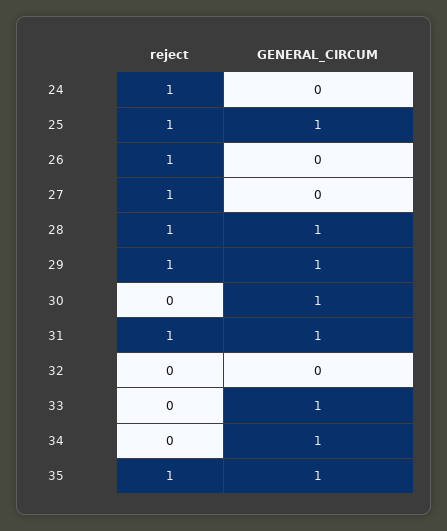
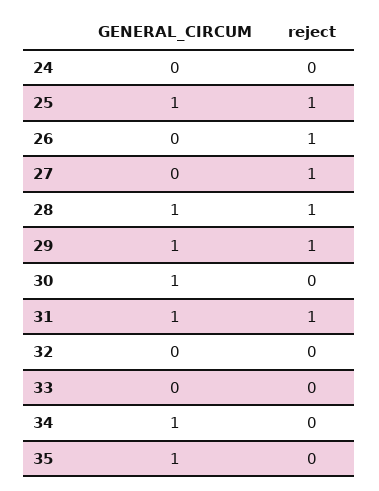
reject, 24: 1 -> 0
GENERAL_CIRCUM, 33: 1 -> 0
reject, 35: 1 -> 0

